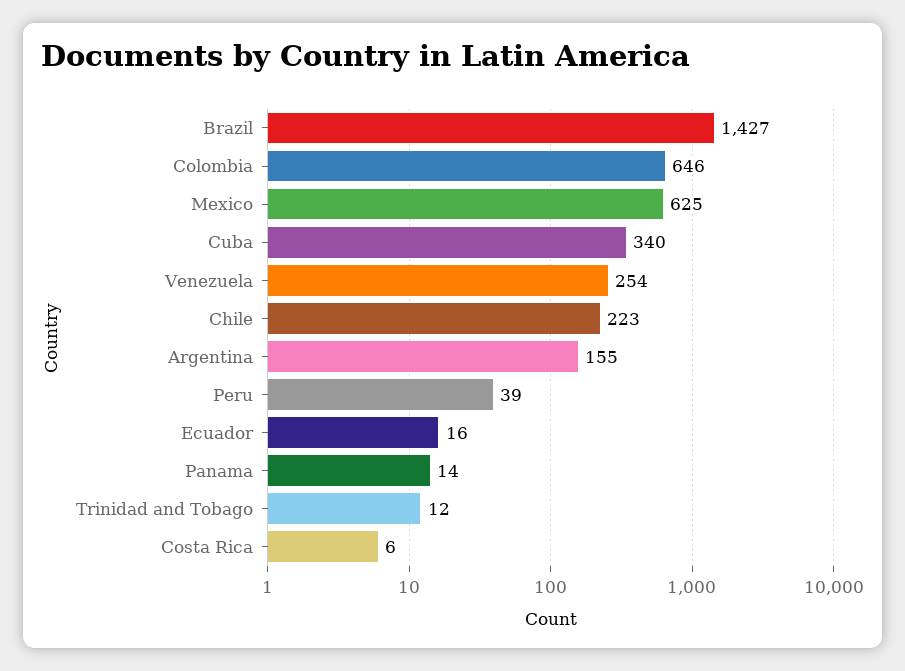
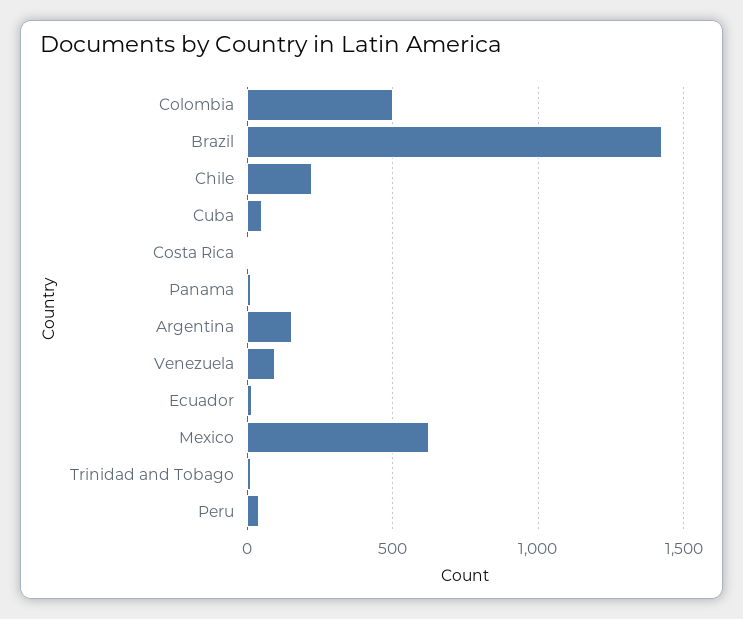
Colombia: 646 -> 500
Cuba: 340 -> 50
Venezuela: 254 -> 100

